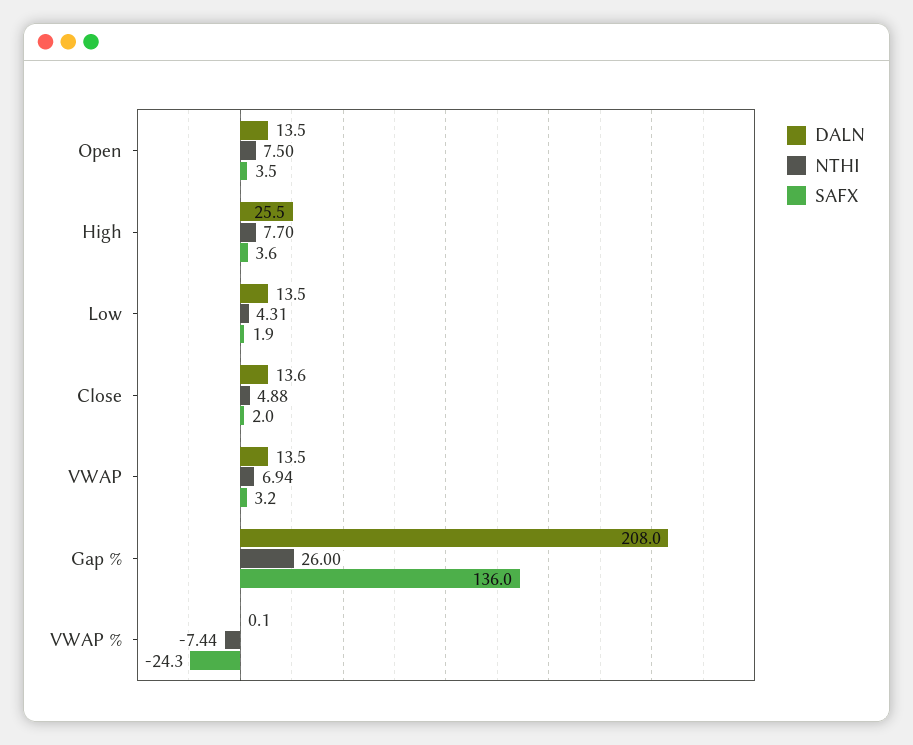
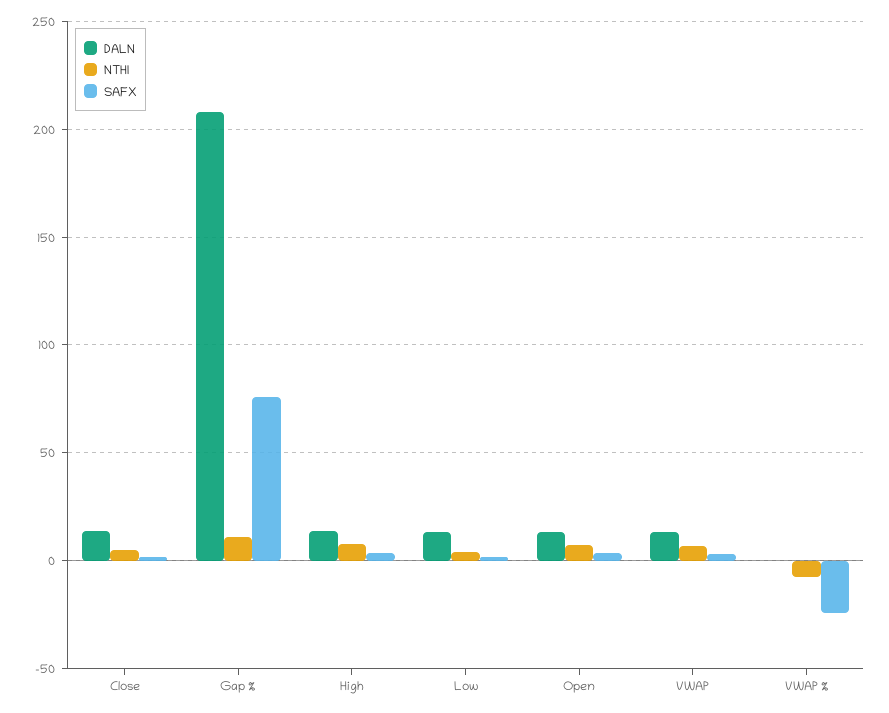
DALN, High: 25.5 -> 15
NTHI, Gap %: 26 -> 10
SAFX, Gap %: 136 -> 75

